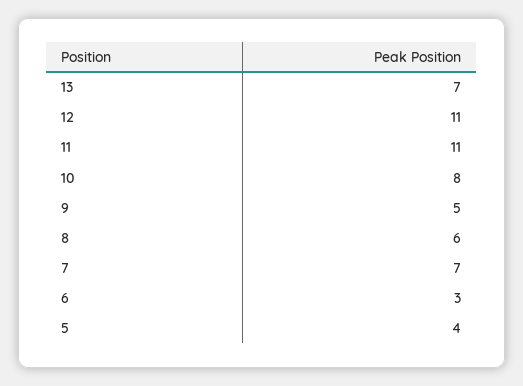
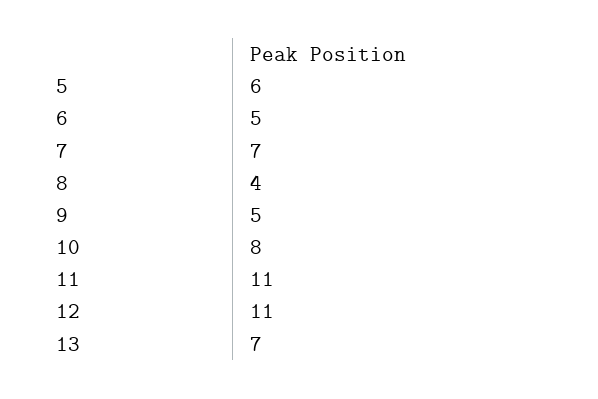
8: 6 -> 4
6: 3 -> 5
5: 4 -> 6

